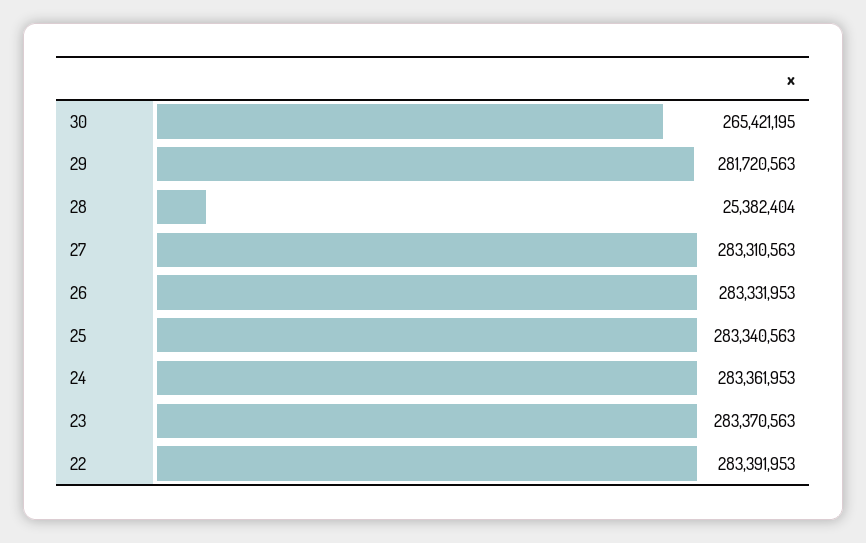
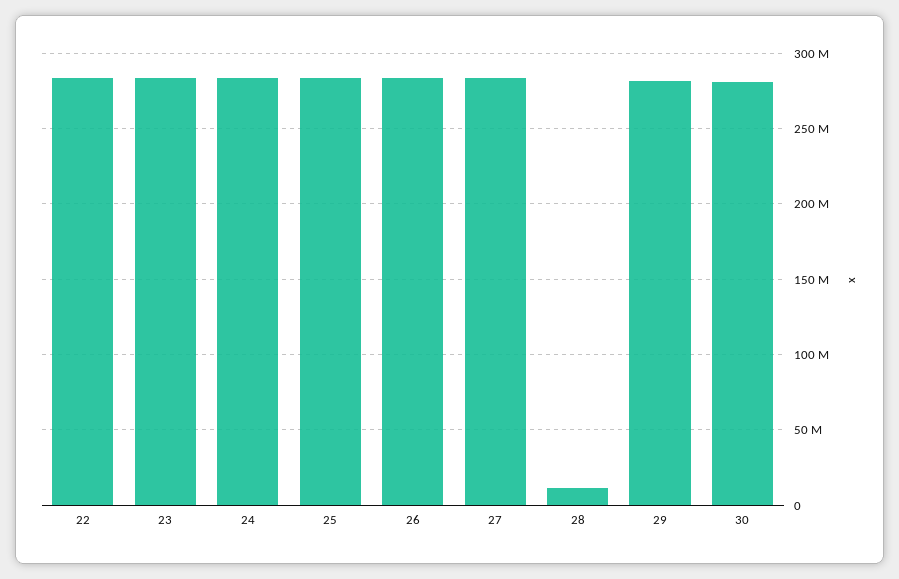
30: 265421195 -> 280000000
28: 25382404 -> 10000000

